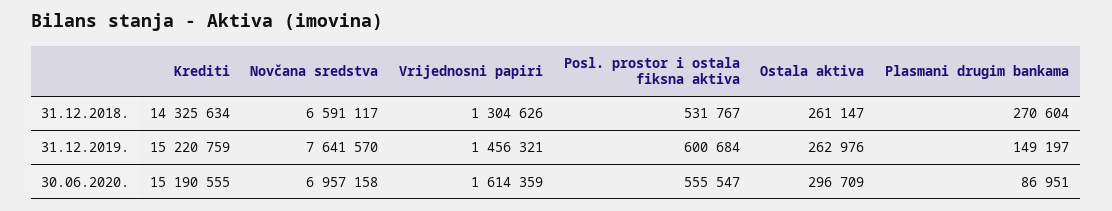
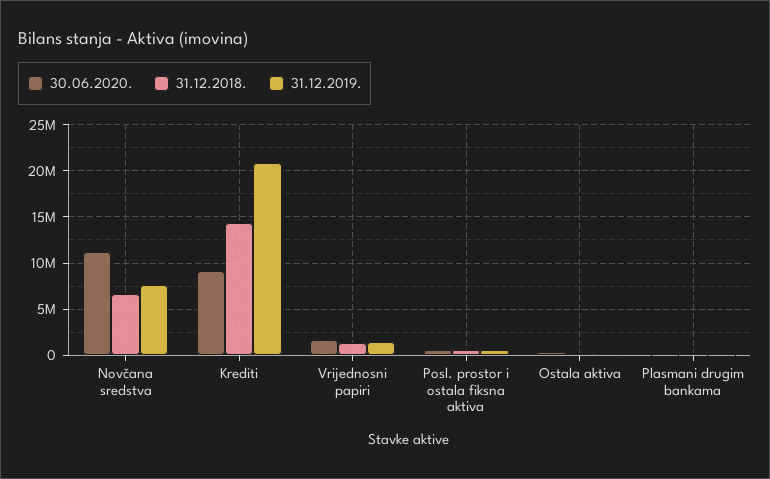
31.12.2019., Krediti: 15220759 -> 21000000
30.06.2020., Krediti: 15190555 -> 9000000
30.06.2020., Novčana sredstva: 6957158 -> 11000000

